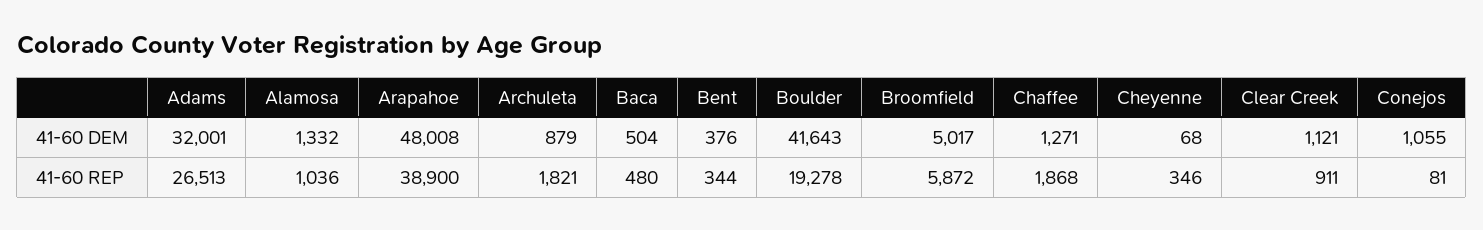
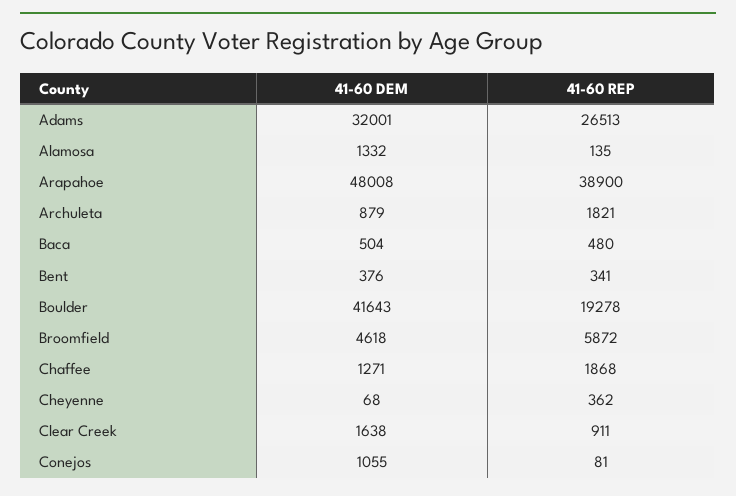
Broomfield, 41-60 DEM: 5017 -> 4618
Clear Creek, 41-60 DEM: 1121 -> 1638
Alamosa, 41-60 REP: 1036 -> 135
Bent, 41-60 REP: 344 -> 341
Cheyenne, 41-60 REP: 346 -> 362

